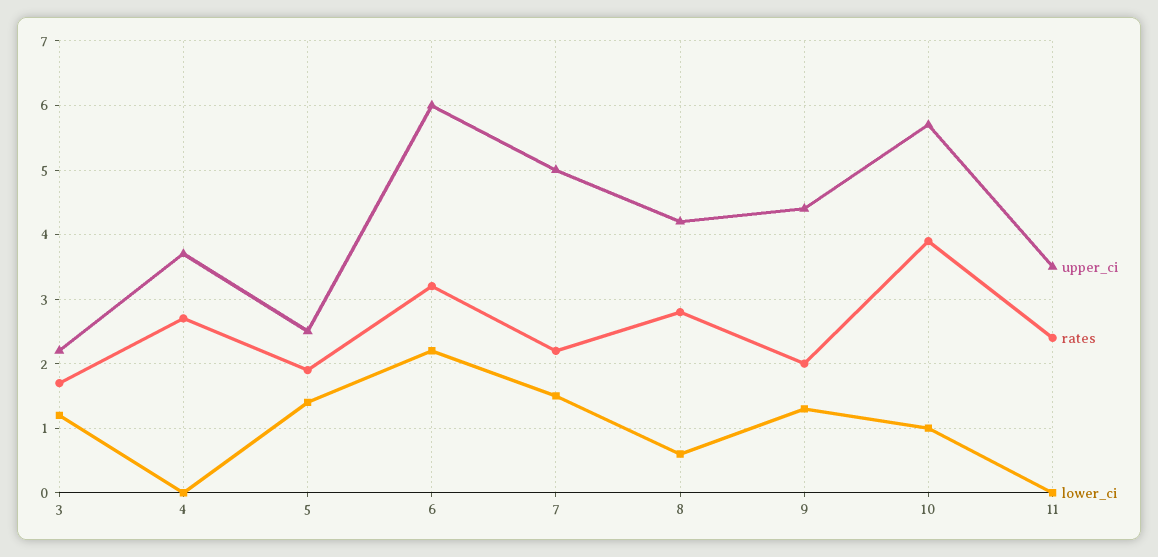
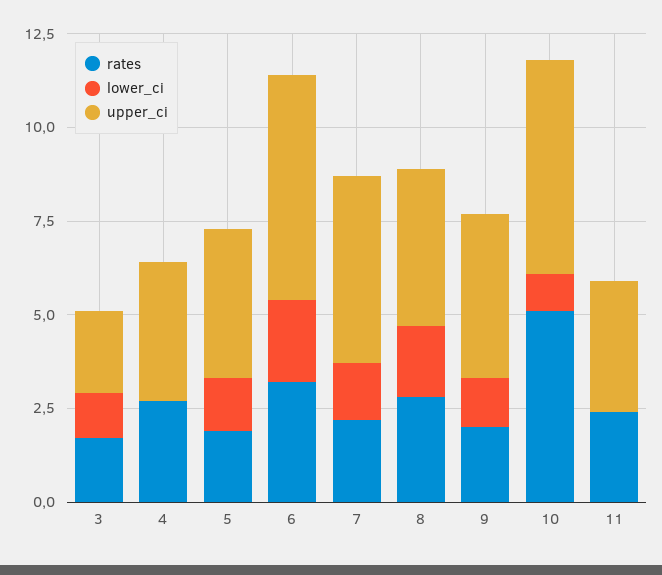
upper_ci, 5: 2.5 -> 4
lower_ci, 8: 0.6 -> 2
rates, 10: 3.9 -> 5

